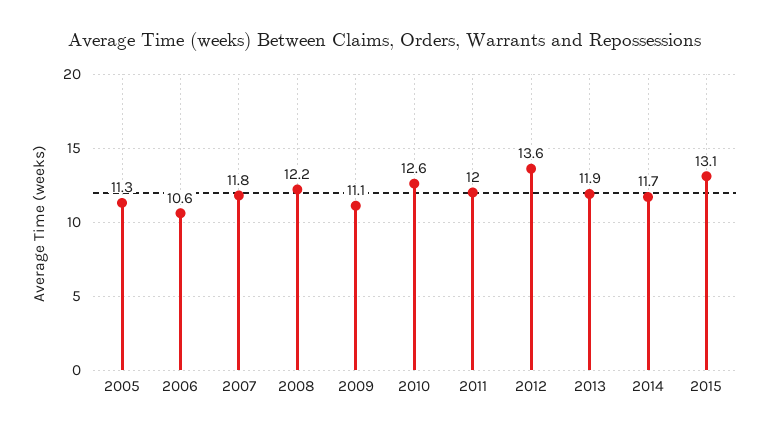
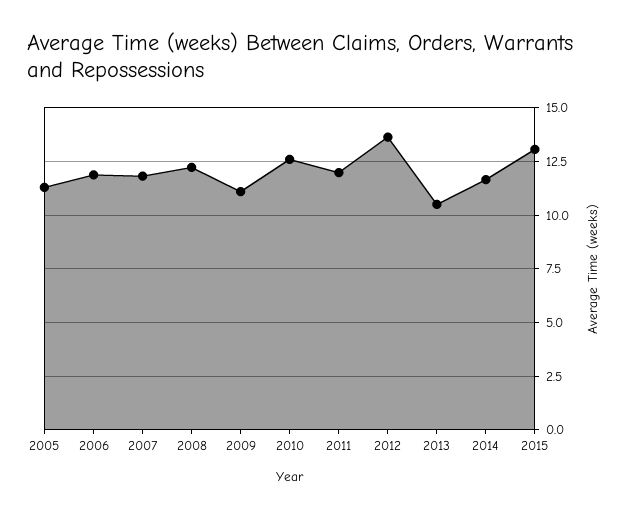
2006: 10.6 -> 12
2013: 11.9 -> 10.5

